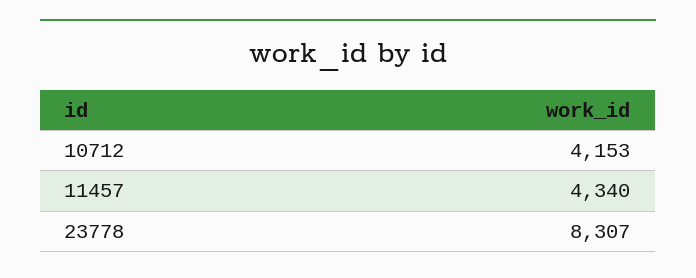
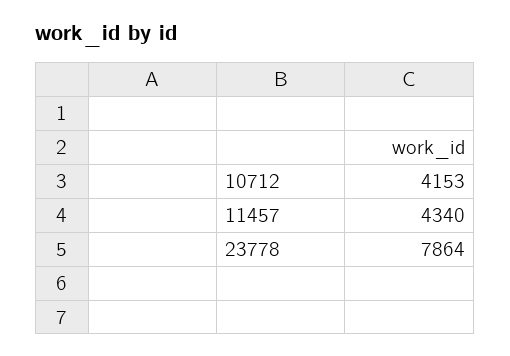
23778: 8307 -> 7864

